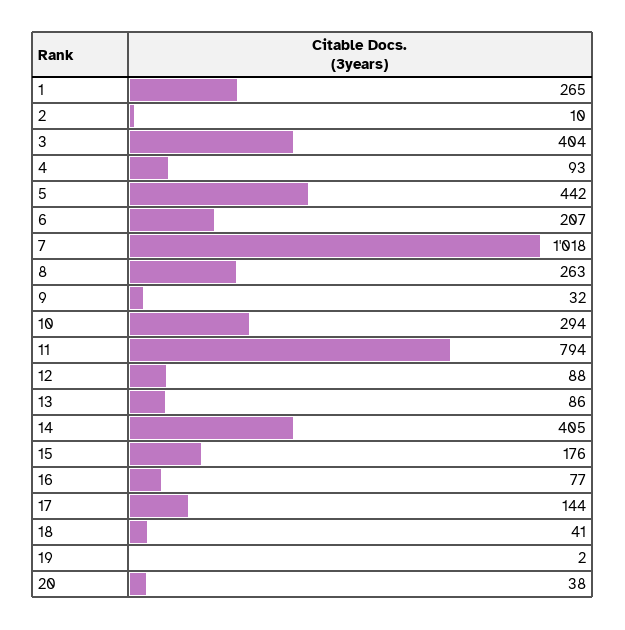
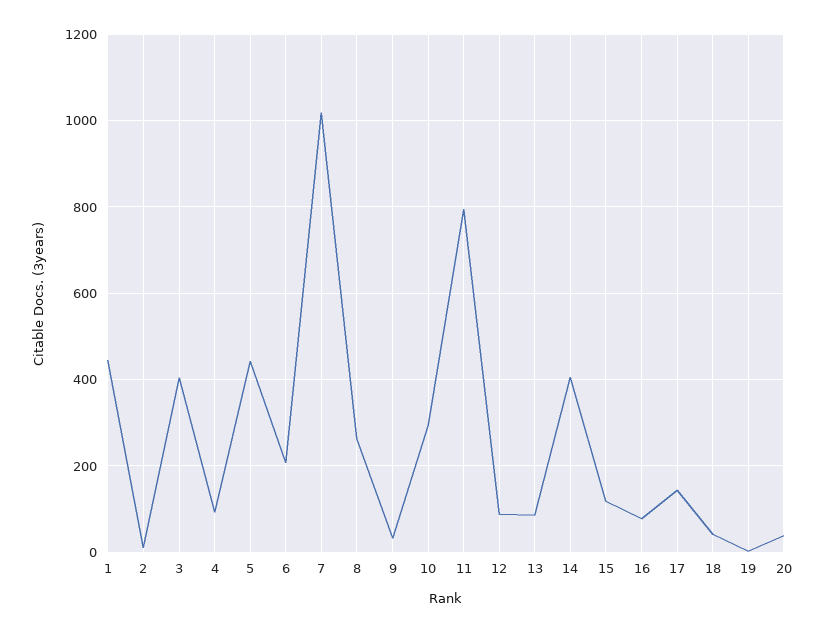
1: 265 -> 440
15: 176 -> 120

